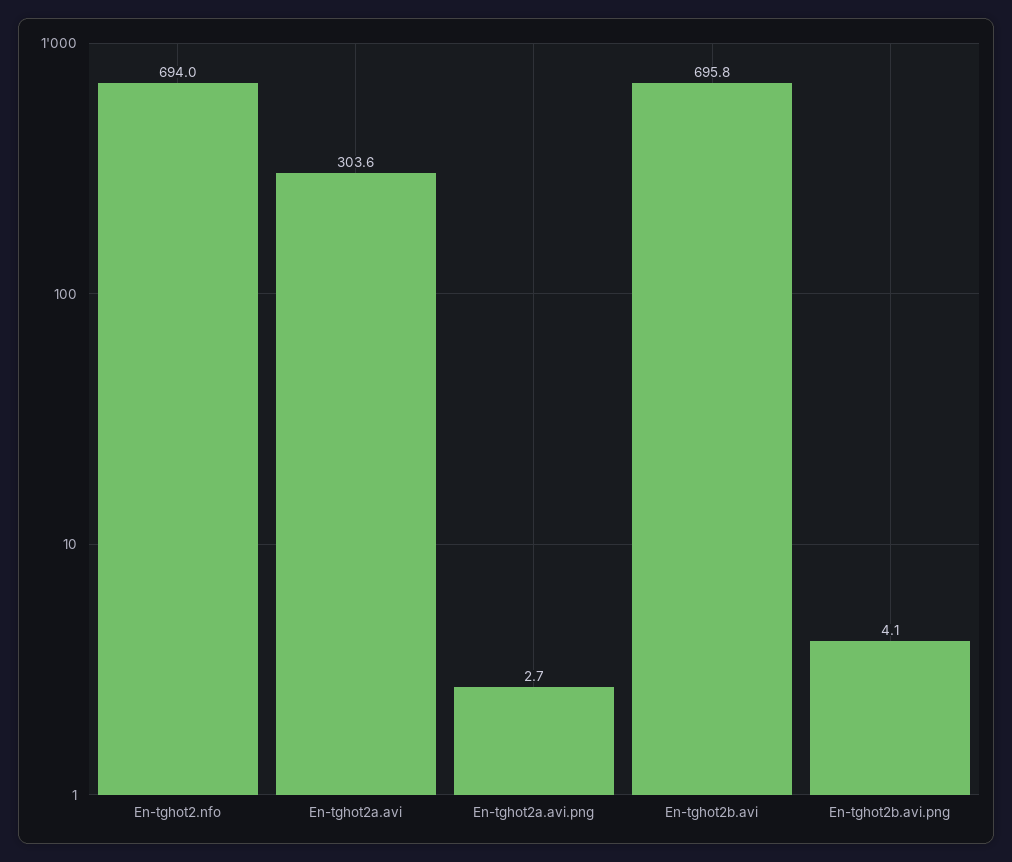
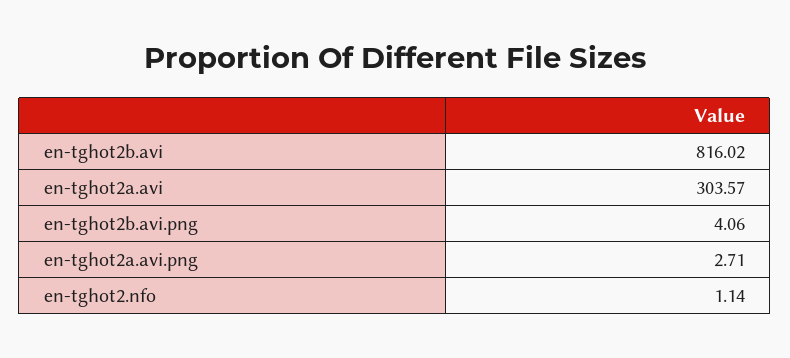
En-tghot2.nfo: 694 -> 1.14
En-tghot2b.avi: 695.8 -> 816.02

